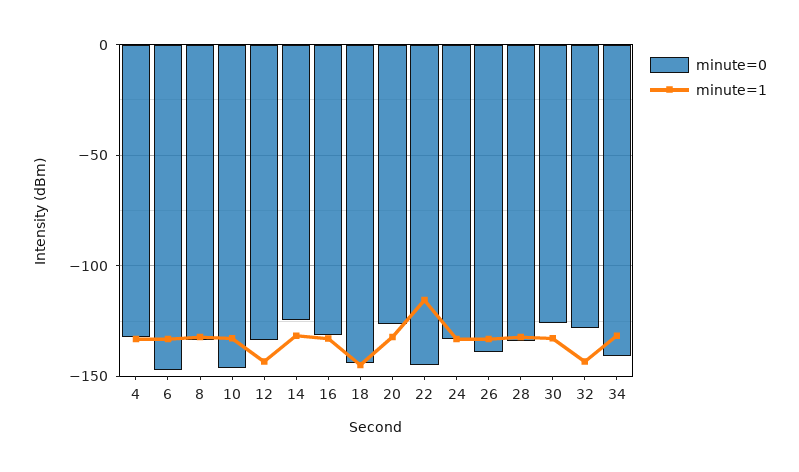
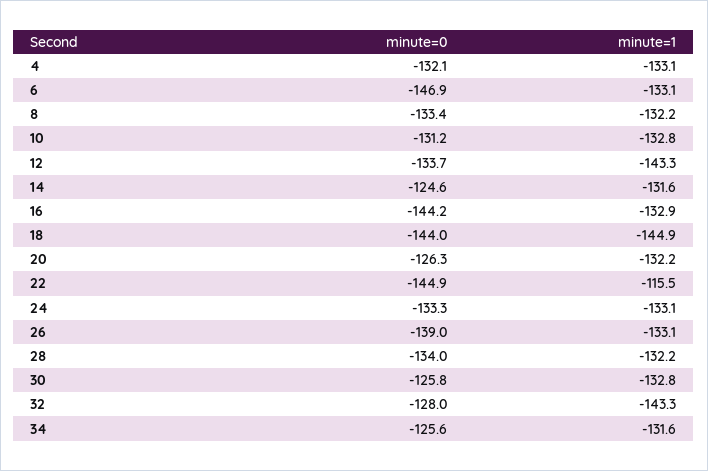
minute=0, 10: -145 -> -131.2
minute=0, 16: -130 -> -144.2
minute=0, 34: -140 -> -125.6

